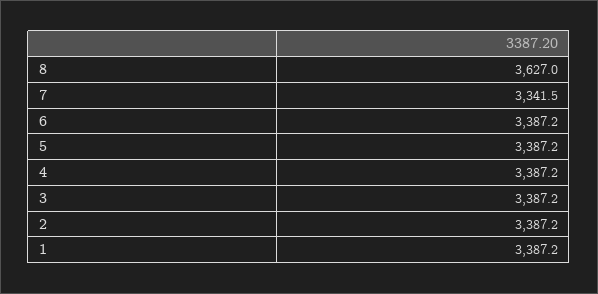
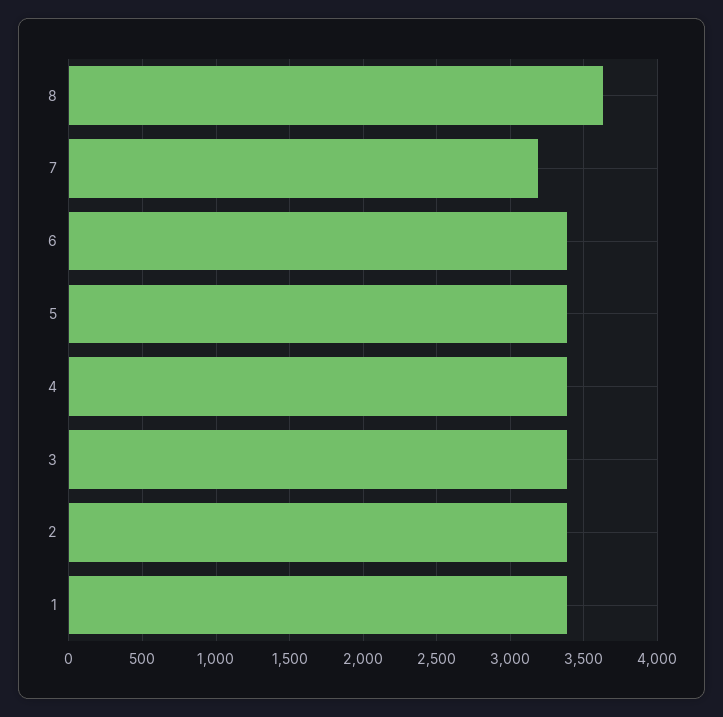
7: 3341.5 -> 3200

